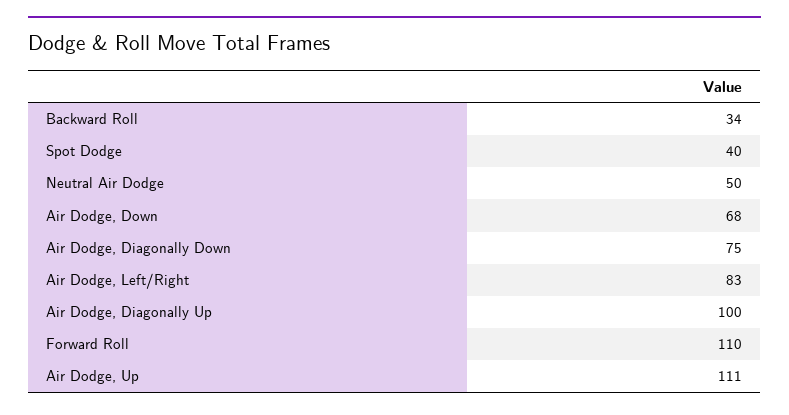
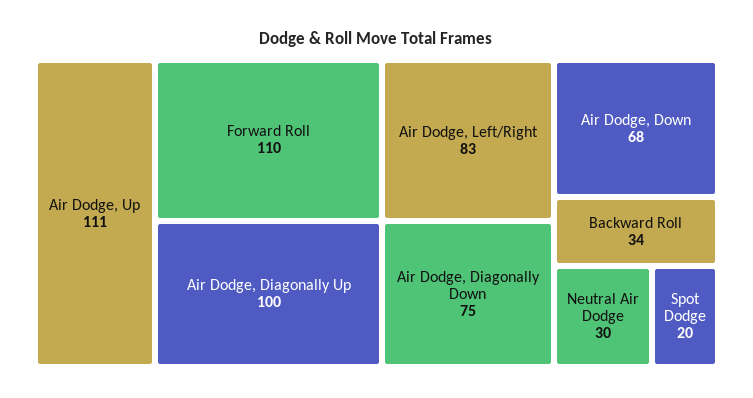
Spot Dodge: 40 -> 20
Neutral Air Dodge: 50 -> 30

